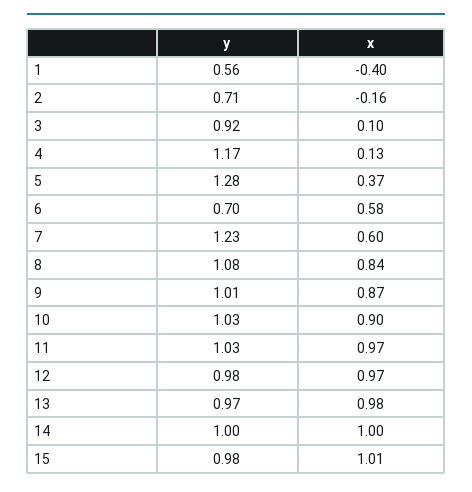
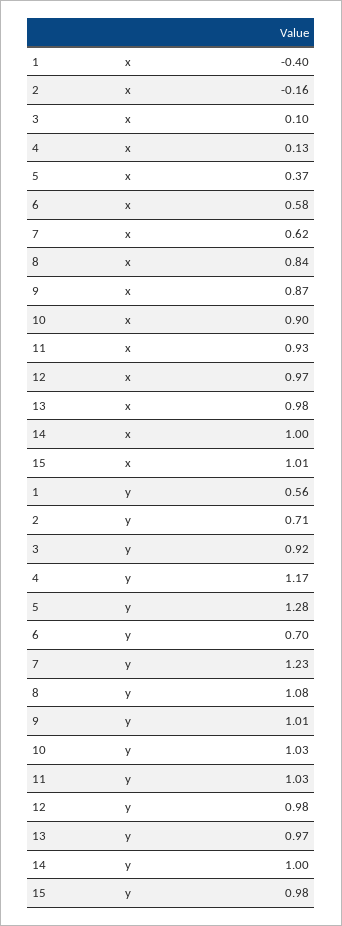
x, 7: 0.6 -> 0.62
x, 11: 0.97 -> 0.93

